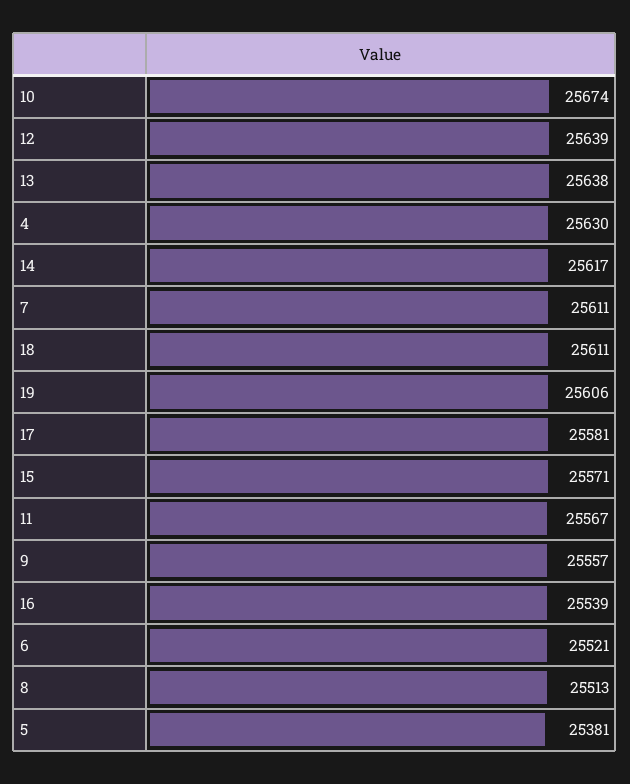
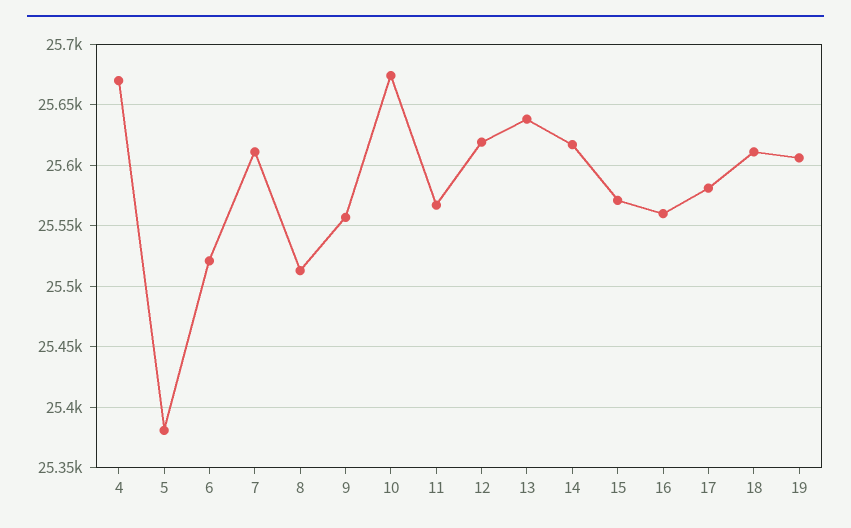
12: 25639 -> 25620
4: 25630 -> 25670
16: 25539 -> 25560

